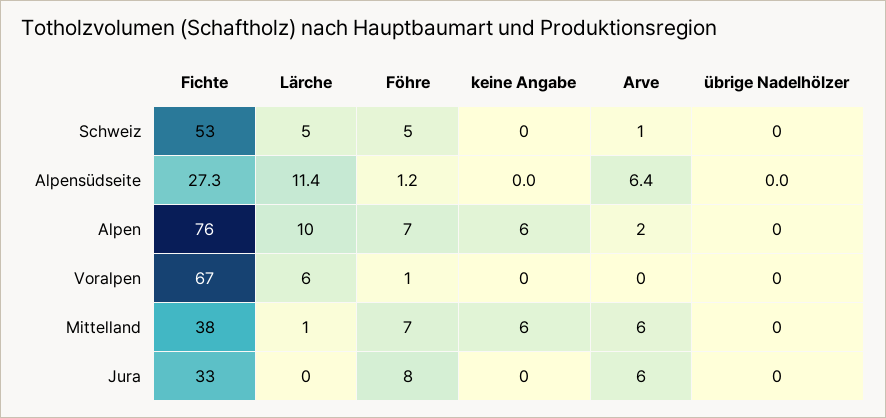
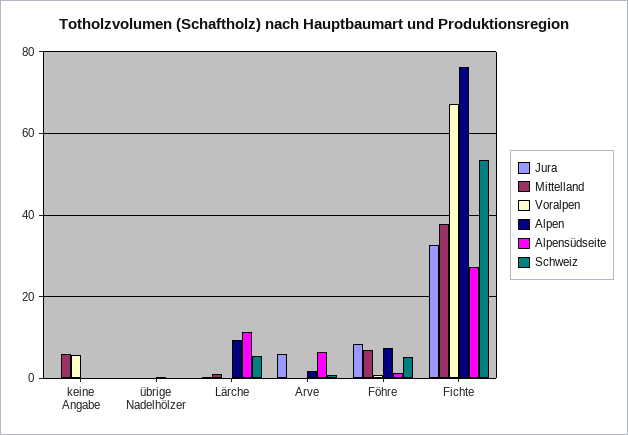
Alpen, keine Angabe: 6 -> 0
Voralpen, Lärche: 6 -> 0
Voralpen, keine Angabe: 0 -> 6
Mittelland, Arve: 6 -> 0

